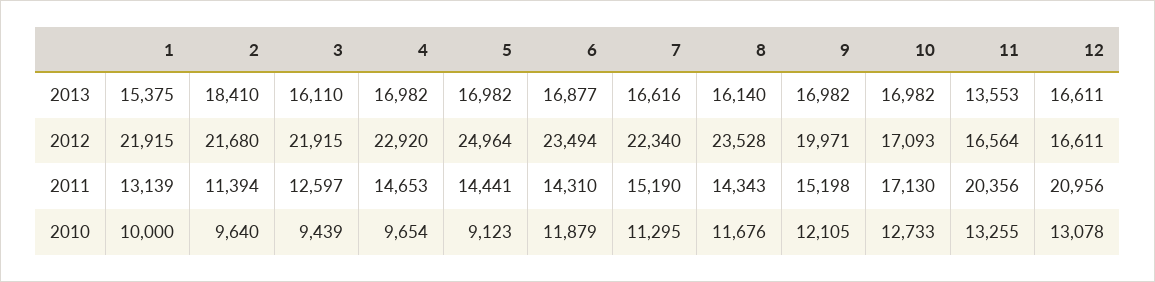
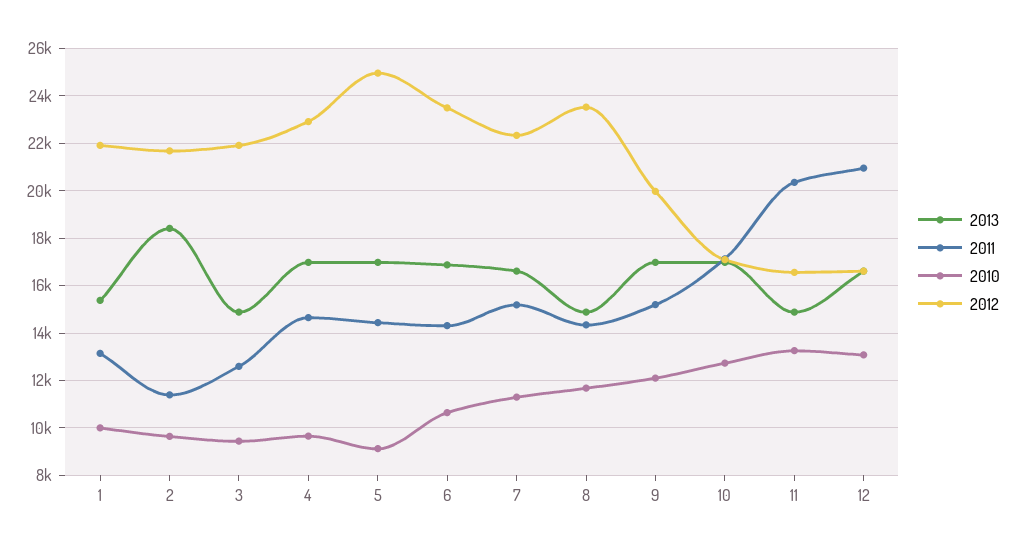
2013, 3: 16110 -> 15000
2013, 8: 16140 -> 15000
2013, 11: 13553 -> 15000
2010, 6: 11879 -> 10500

